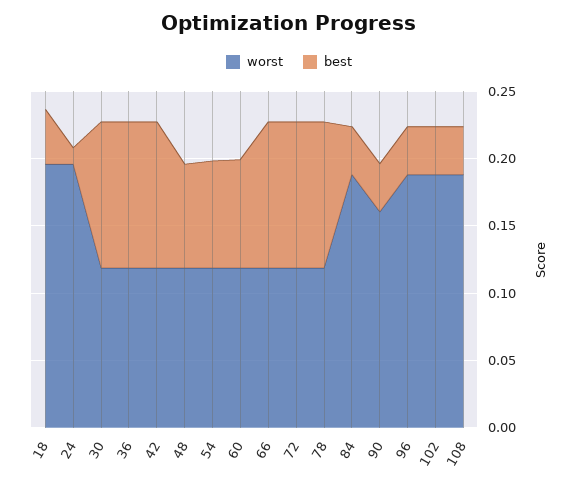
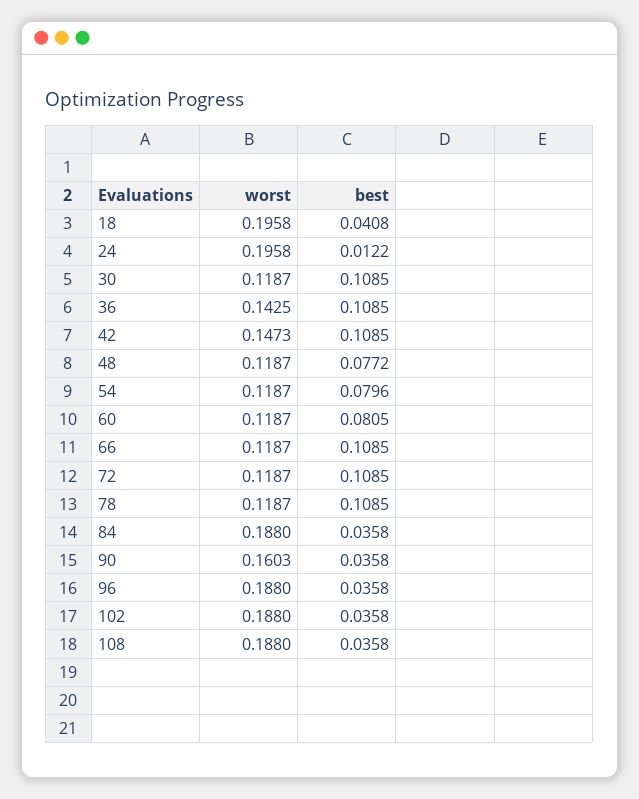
worst, 36: 0.12 -> 0.1425
worst, 42: 0.12 -> 0.1473

